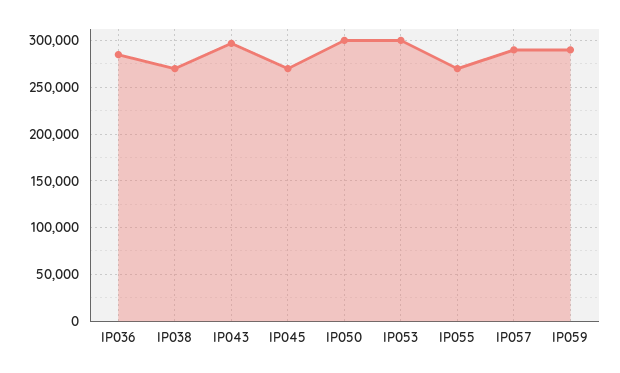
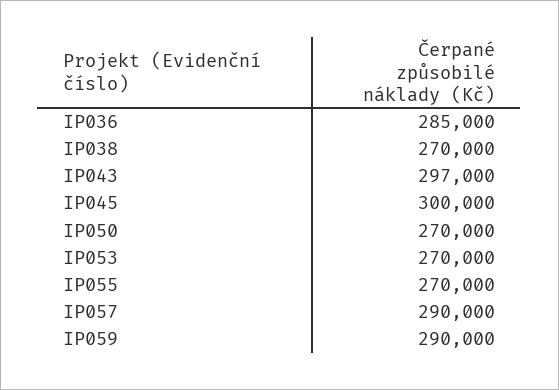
IP045: 270000 -> 300000
IP050: 300000 -> 270000
IP053: 300000 -> 270000

